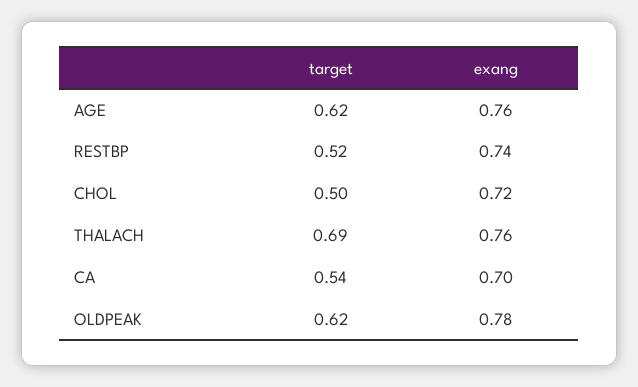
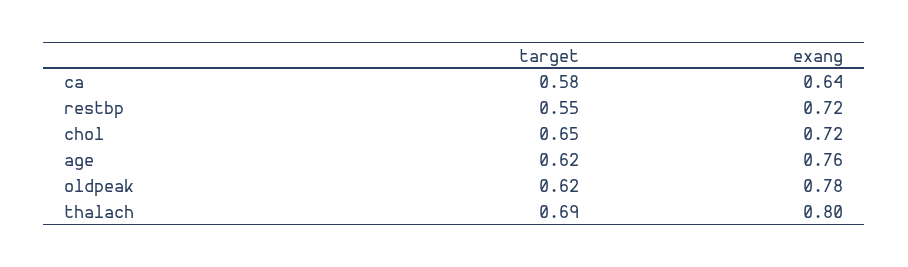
target, RESTBP: 0.52 -> 0.55
exang, RESTBP: 0.74 -> 0.72
target, CHOL: 0.5 -> 0.65
exang, THALACH: 0.76 -> 0.8
target, CA: 0.54 -> 0.58
exang, CA: 0.7 -> 0.64

